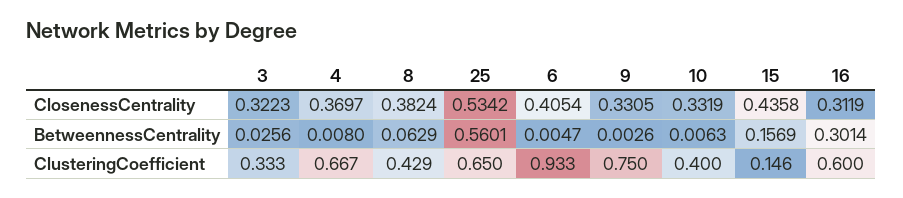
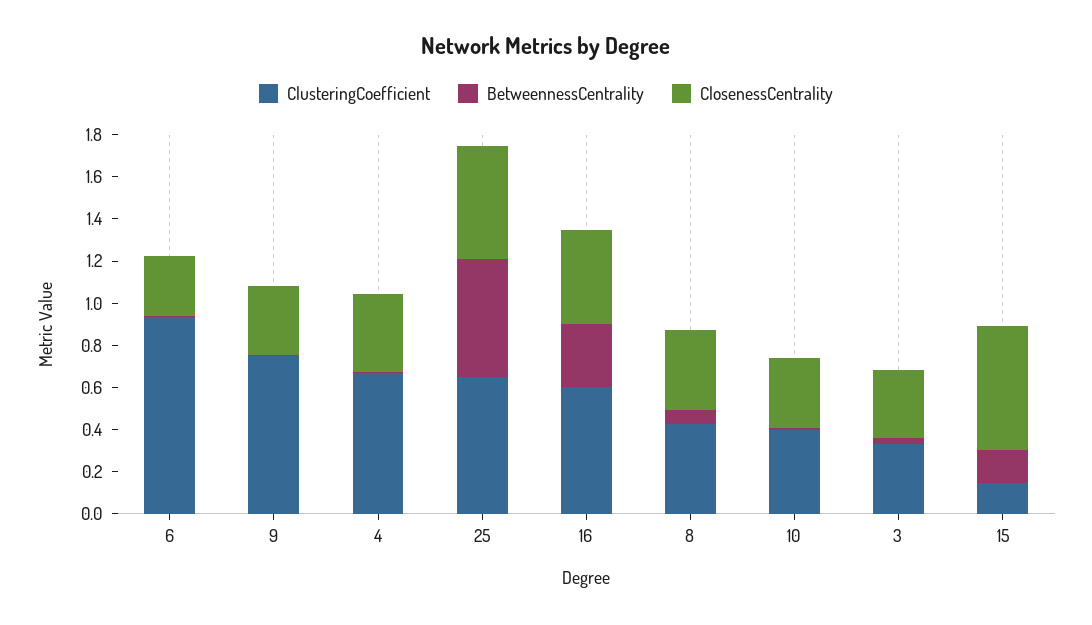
ClosenessCentrality, 6: 0.4054 -> 0.3
ClosenessCentrality, 15: 0.4358 -> 0.6
ClosenessCentrality, 16: 0.3119 -> 0.45

